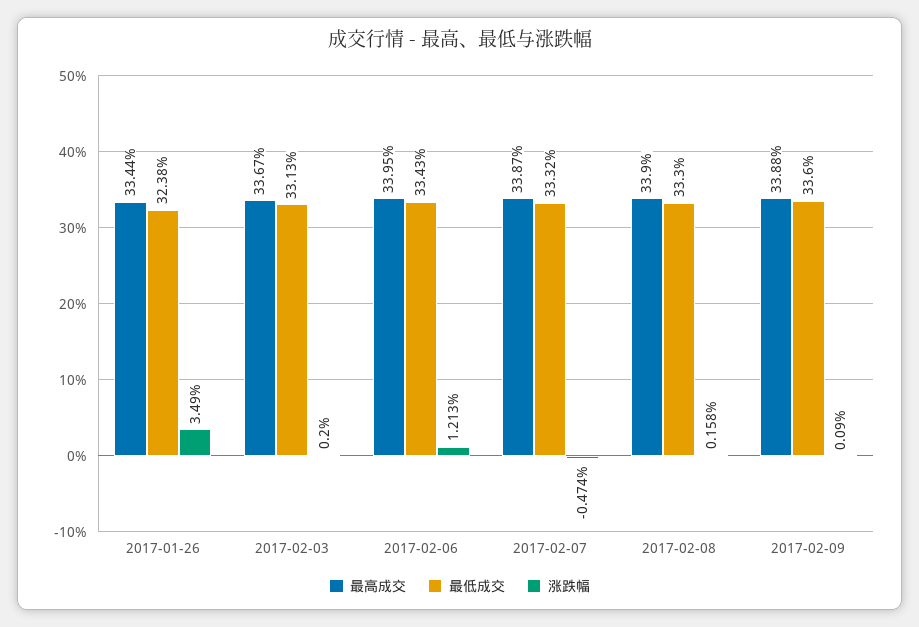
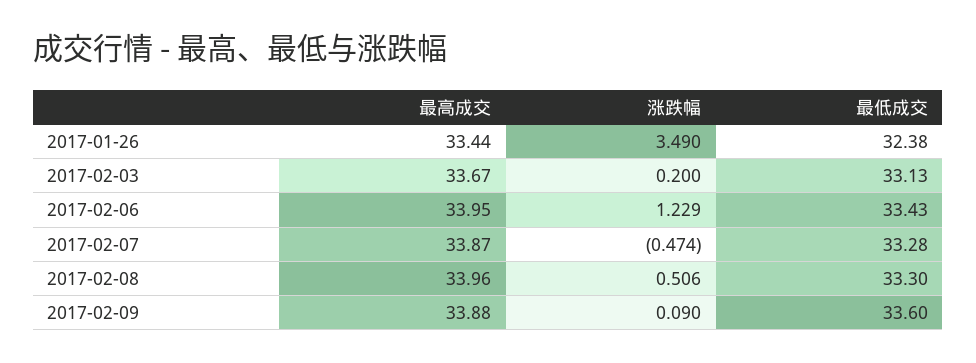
涨跌幅, 2017-02-06: 1.213 -> 1.229
最低成交, 2017-02-07: 33.32 -> 33.28
最高成交, 2017-02-08: 33.9 -> 33.96
涨跌幅, 2017-02-08: 0.158 -> 0.506

